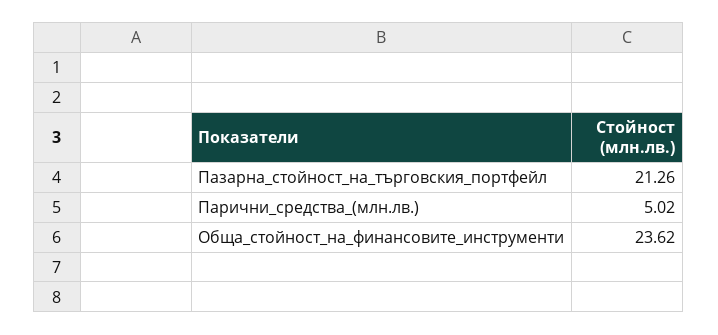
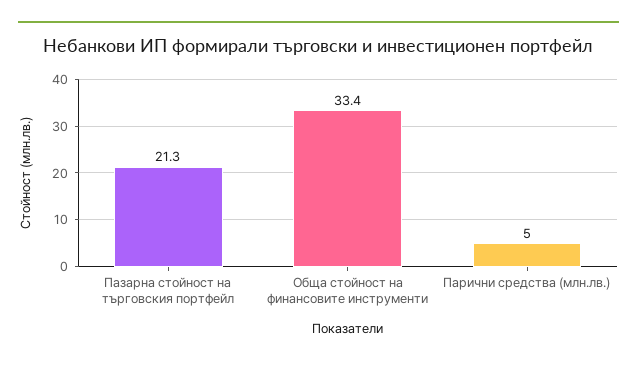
Обща_стойност_на_финансовите_инструменти: 23.62 -> 33.4

